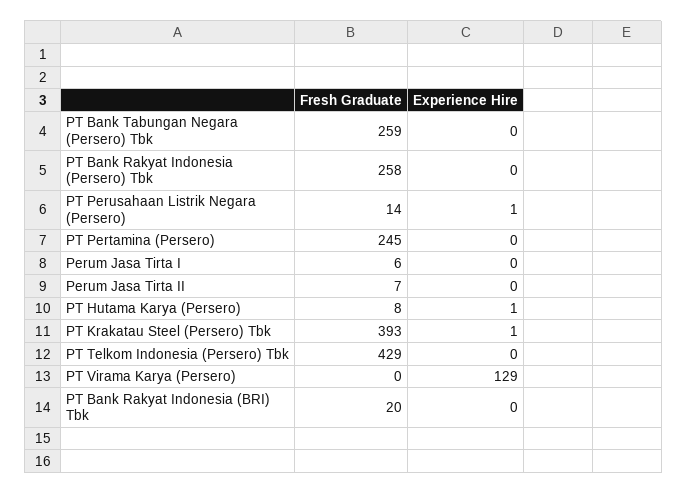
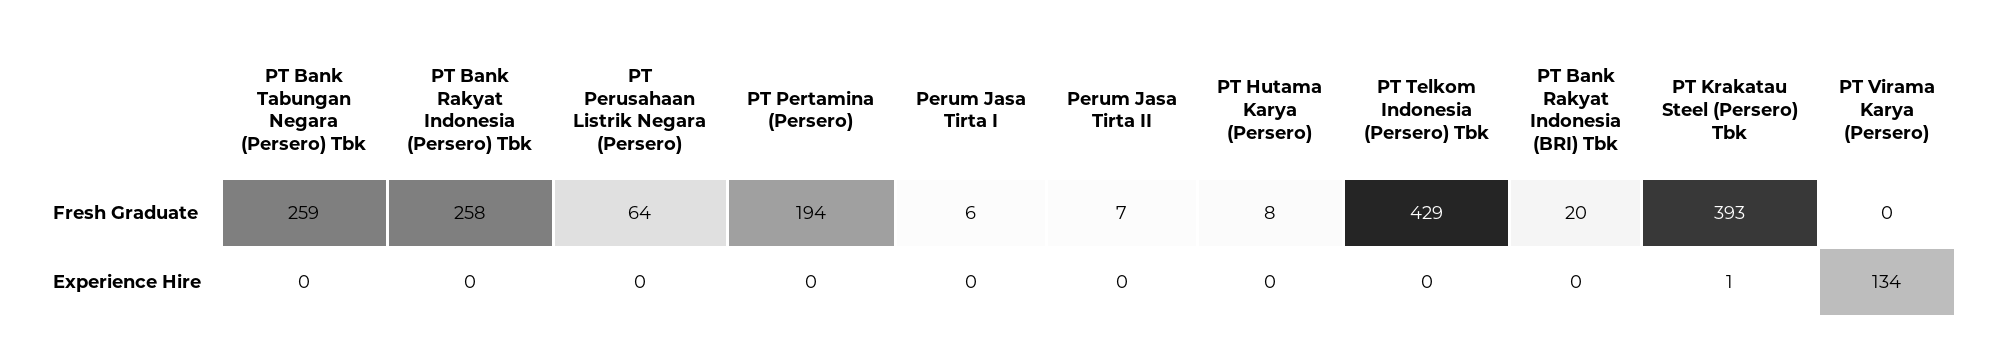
Fresh Graduate, PT Perusahaan Listrik Negara (Persero): 14 -> 64
Experience Hire, PT Perusahaan Listrik Negara (Persero): 1 -> 0
Fresh Graduate, PT Pertamina (Persero): 245 -> 194
Experience Hire, PT Hutama Karya (Persero): 1 -> 0
Experience Hire, PT Virama Karya (Persero): 129 -> 134

